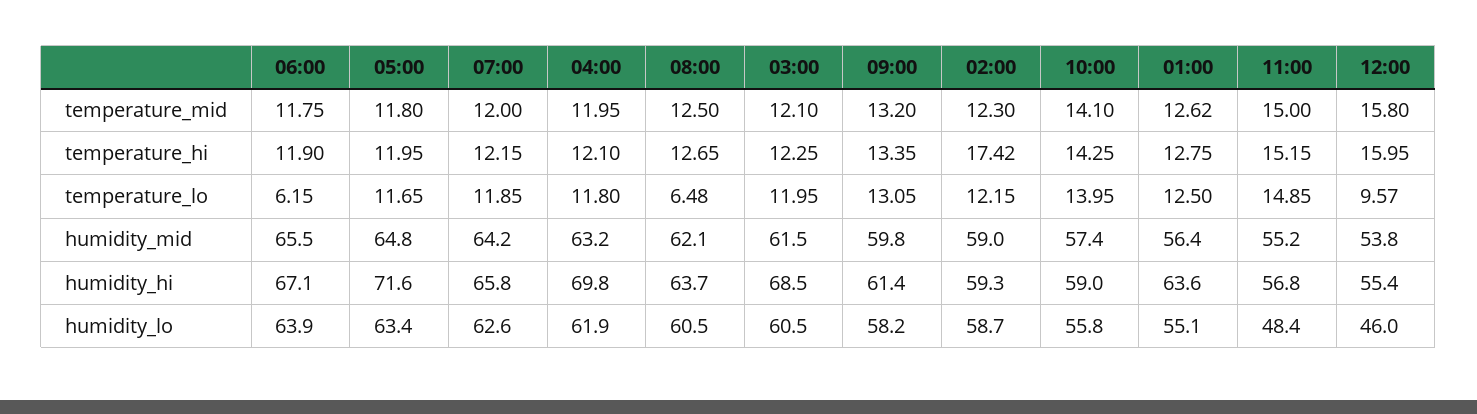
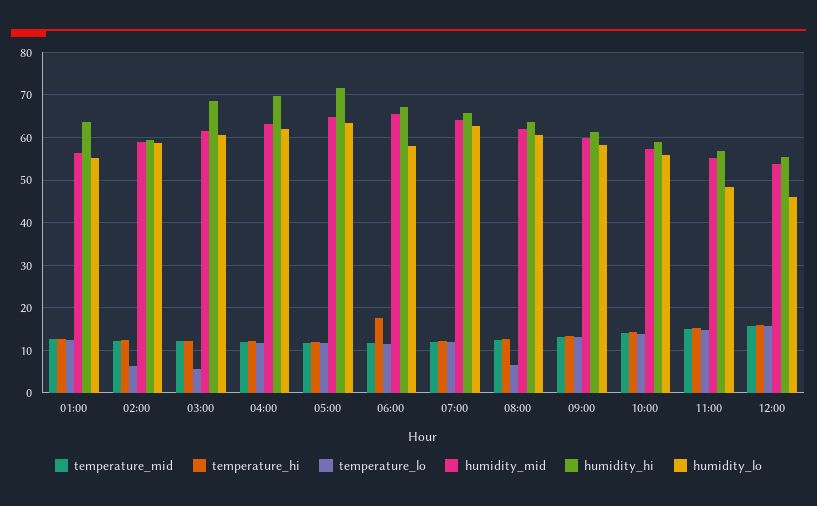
temperature_hi, 06:00: 11.9 -> 18
temperature_hi, 02:00: 17.42 -> 12
temperature_lo, 06:00: 6.15 -> 12
temperature_lo, 03:00: 11.95 -> 6
temperature_lo, 02:00: 12.15 -> 6
temperature_lo, 12:00: 9.57 -> 16
humidity_lo, 06:00: 63.9 -> 58

